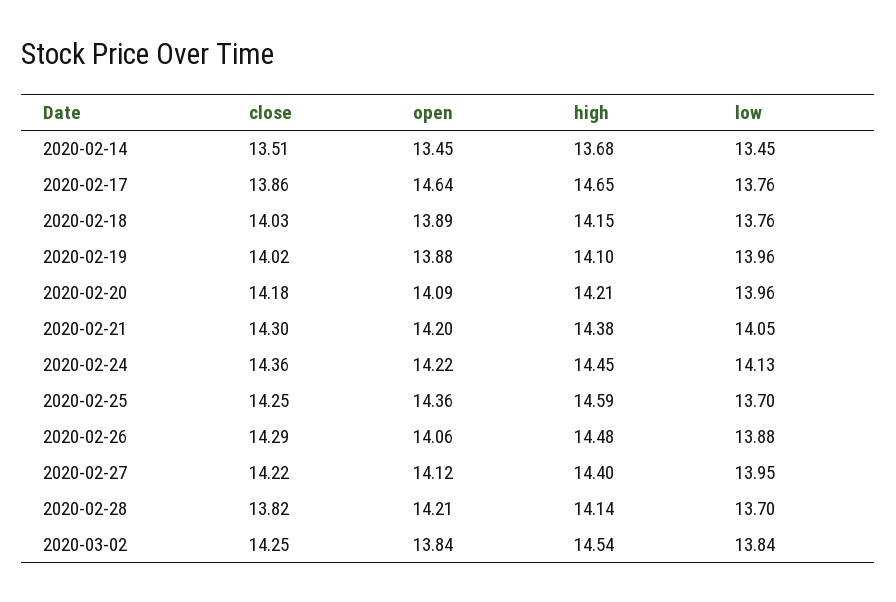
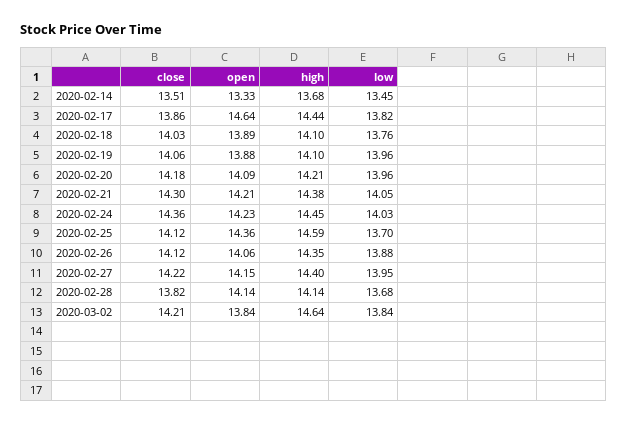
open, 2020-02-14: 13.45 -> 13.33
high, 2020-02-17: 14.65 -> 14.44
low, 2020-02-17: 13.76 -> 13.82
high, 2020-02-18: 14.15 -> 14.1
close, 2020-02-19: 14.02 -> 14.06
open, 2020-02-21: 14.2 -> 14.21
open, 2020-02-24: 14.22 -> 14.23
low, 2020-02-24: 14.13 -> 14.03
close, 2020-02-25: 14.25 -> 14.12
close, 2020-02-26: 14.29 -> 14.12
high, 2020-02-26: 14.48 -> 14.35
open, 2020-02-27: 14.12 -> 14.15
open, 2020-02-28: 14.21 -> 14.14
low, 2020-02-28: 13.7 -> 13.68
close, 2020-03-02: 14.25 -> 14.21
high, 2020-03-02: 14.54 -> 14.64

